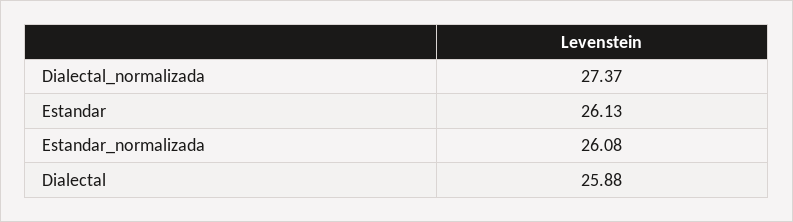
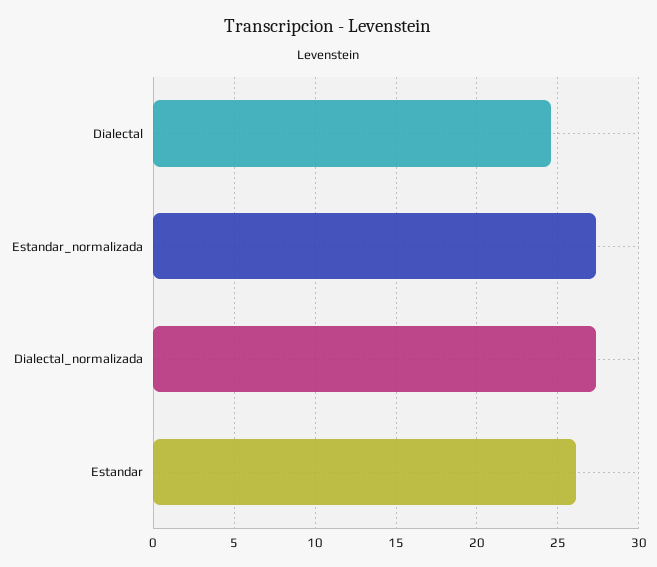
Estandar_normalizada: 26.08 -> 27.5
Dialectal: 25.88 -> 24.5

